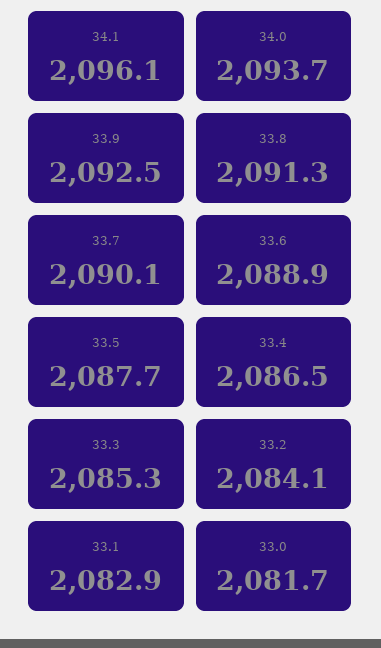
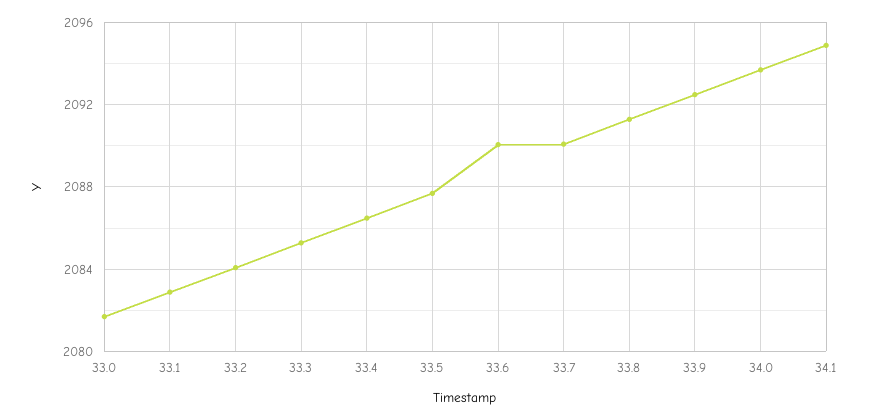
34.1: 2096.1 -> 2095
33.6: 2088.9 -> 2090

